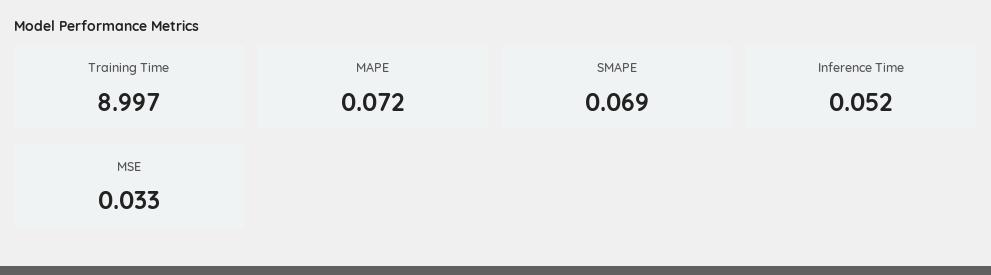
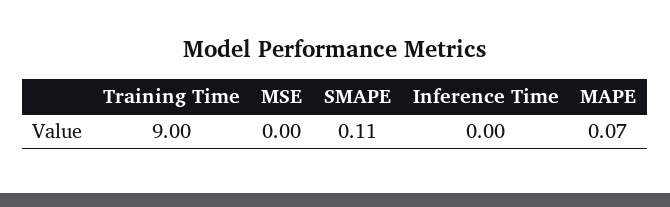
SMAPE: 0.069 -> 0.11
Inference Time: 0.052 -> 0
MSE: 0.033 -> 0

